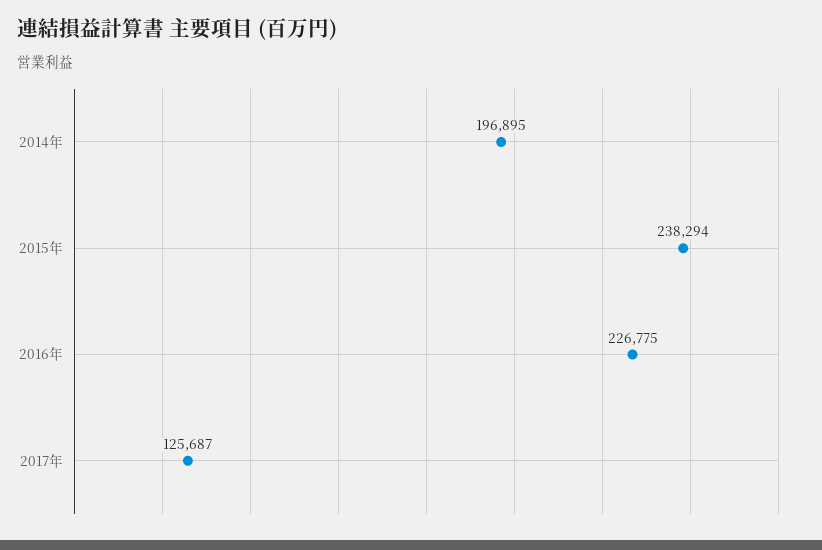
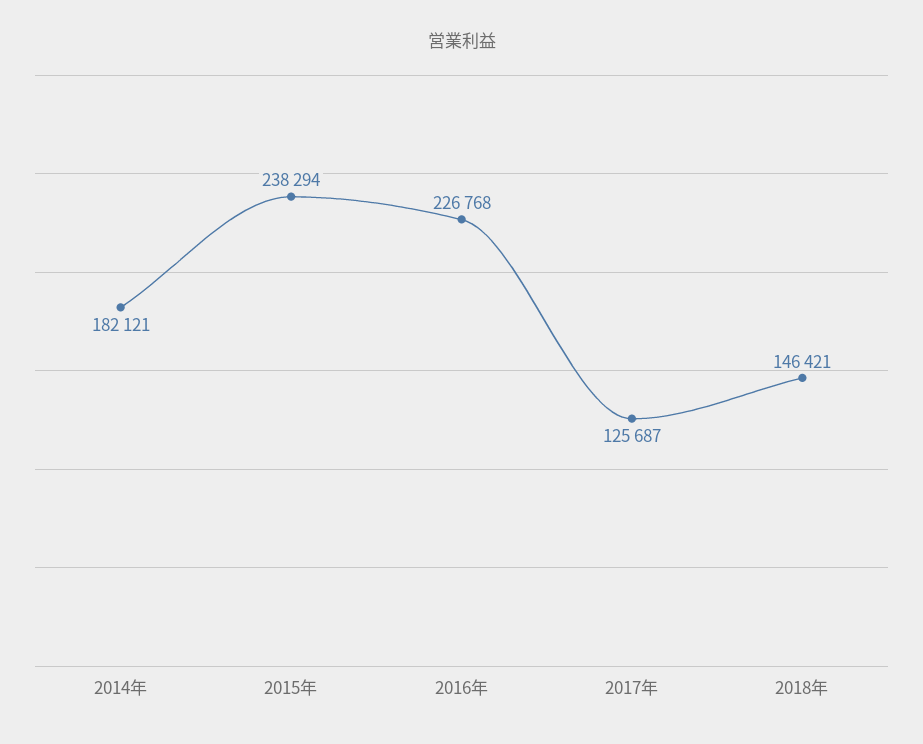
2014年: 196895 -> 182121
2016年: 226775 -> 226768
2018年: none -> 146421

